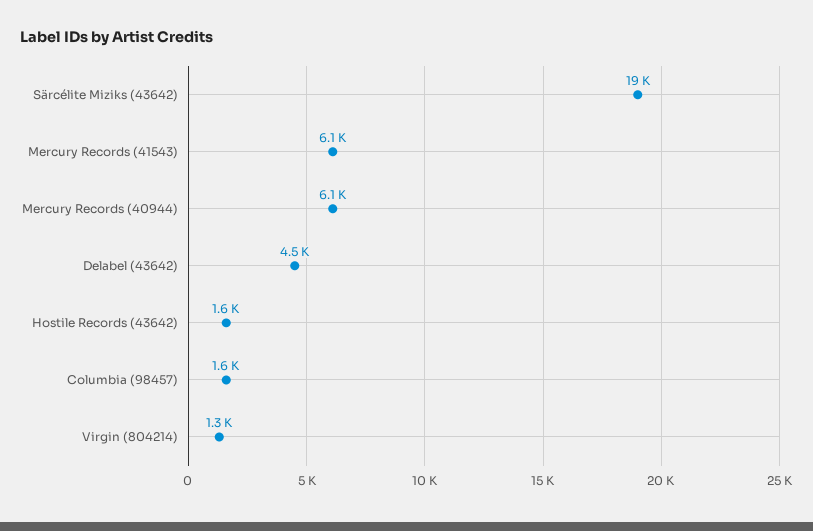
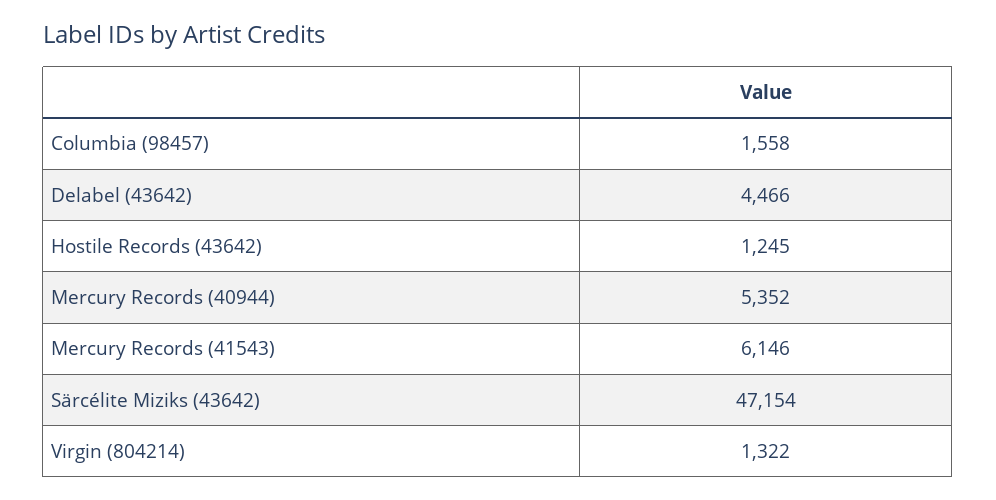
Särcélite Miziks (43642): 19000 -> 47154
Mercury Records (40944): 6100 -> 5352
Hostile Records (43642): 1600 -> 1245

